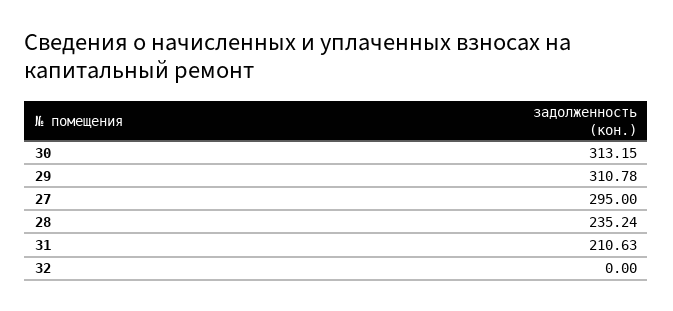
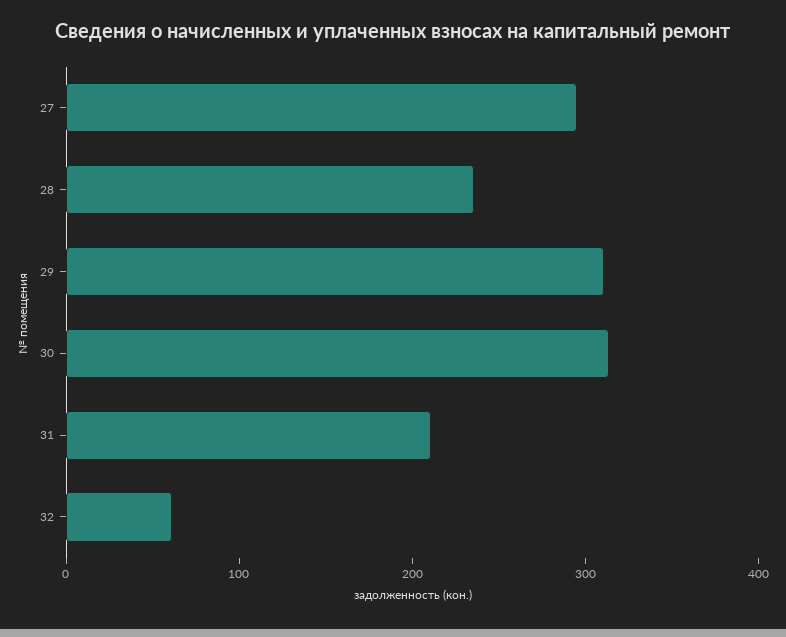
32: 0 -> 60

